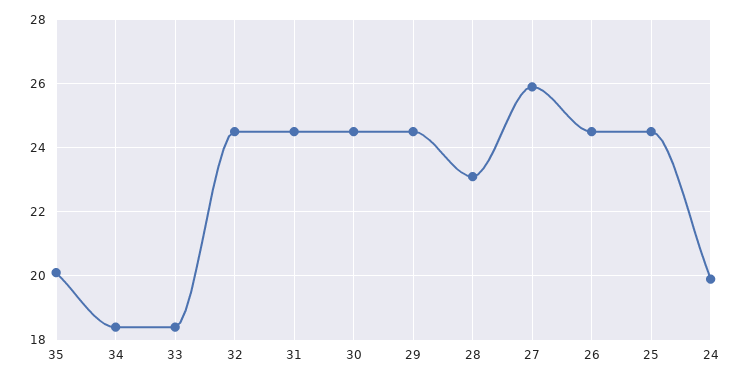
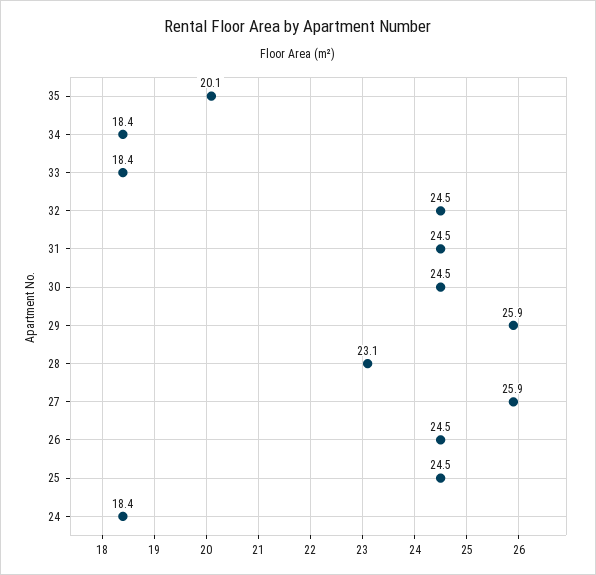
29: 24.5 -> 25.9
24: 20 -> 18.4

